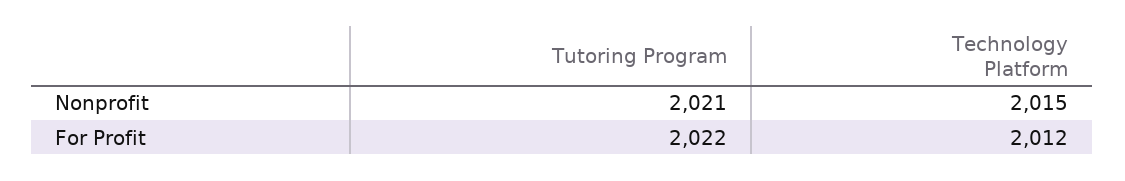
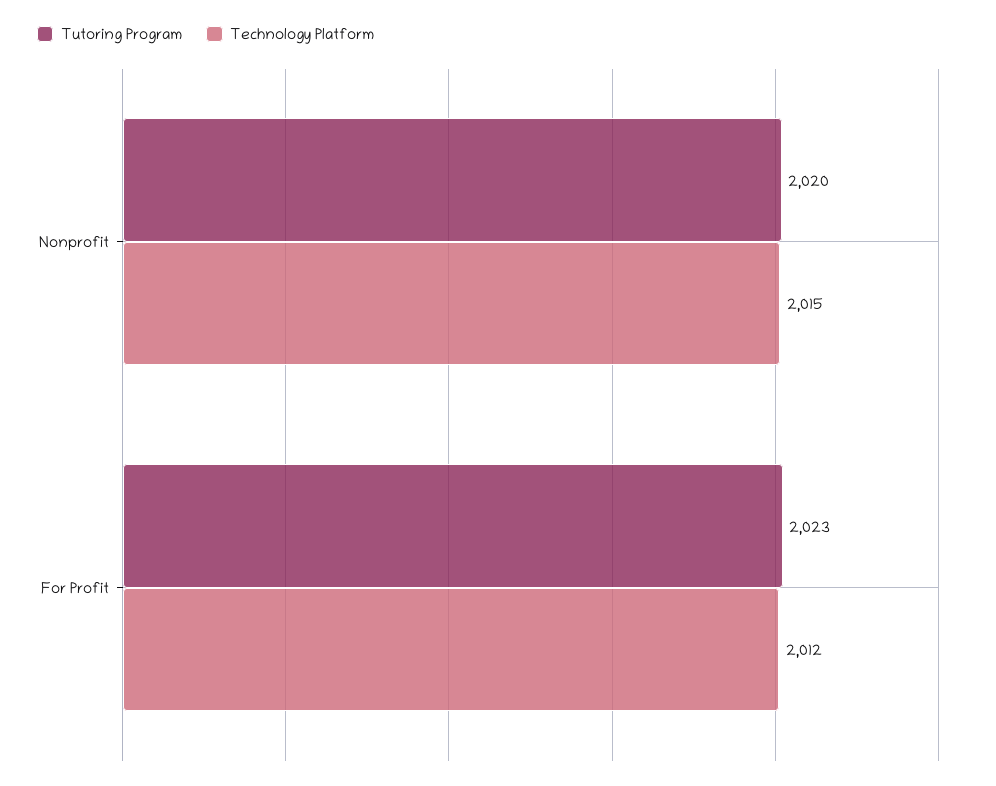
Tutoring Program, Nonprofit: 2021 -> 2020
Tutoring Program, For Profit: 2022 -> 2023

